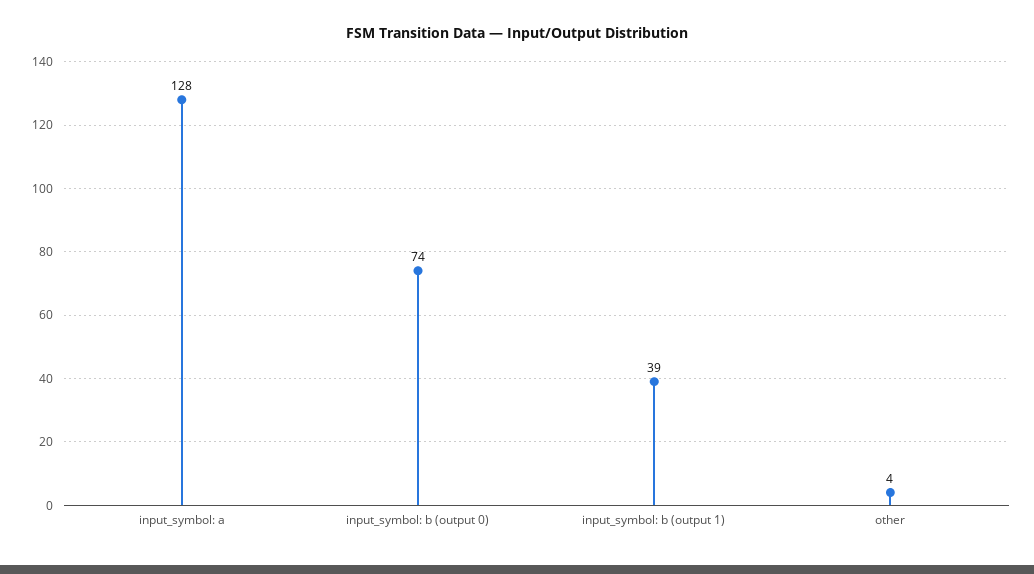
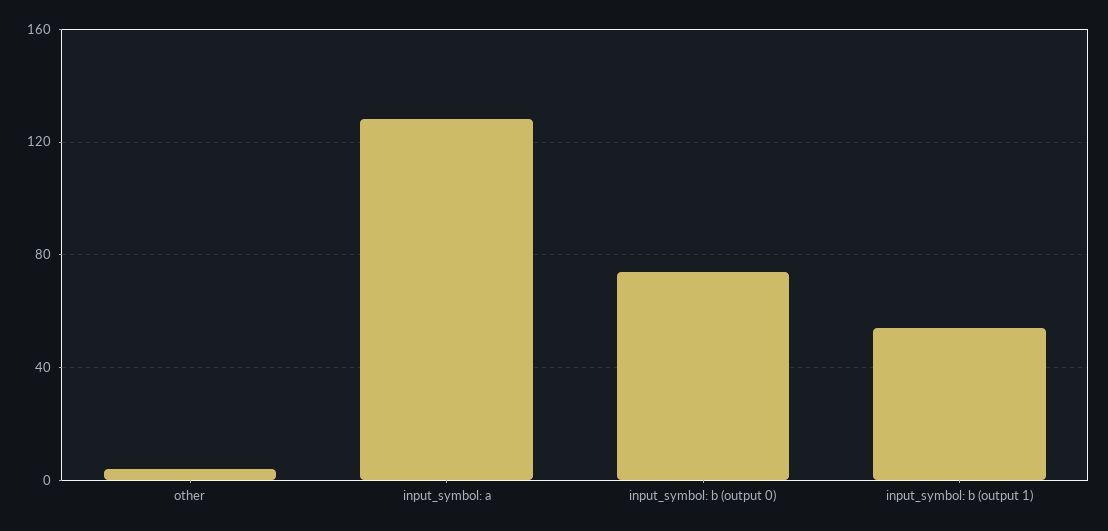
input_symbol: b (output 1): 39 -> 55

